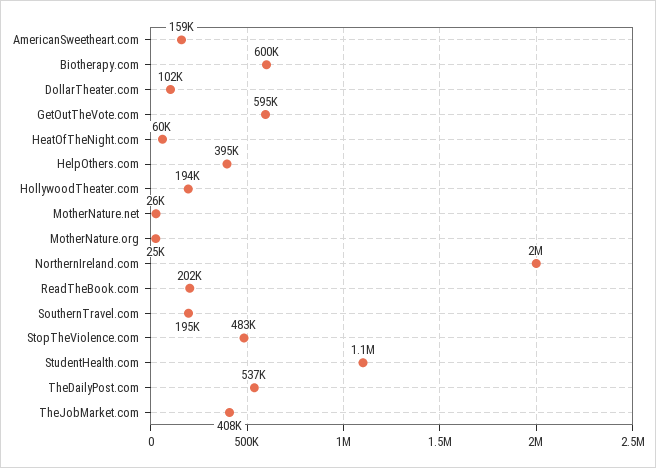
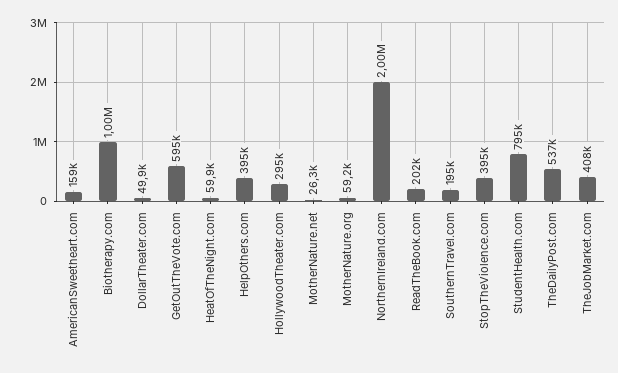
Biotherapy.com: 600000 -> 1000000
DollarTheater.com: 102000 -> 49900
HollywoodTheater.com: 194000 -> 295000
MotherNature.org: 25000 -> 59200
StopTheViolence.com: 483000 -> 395000
StudentHealth.com: 1100000 -> 795000

